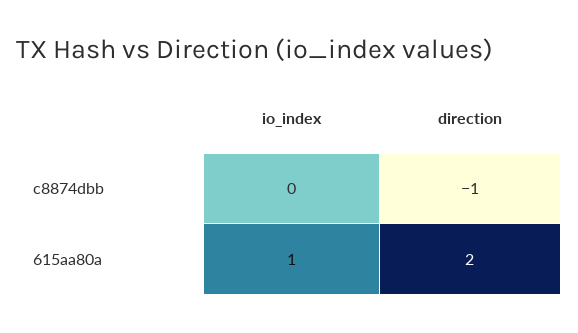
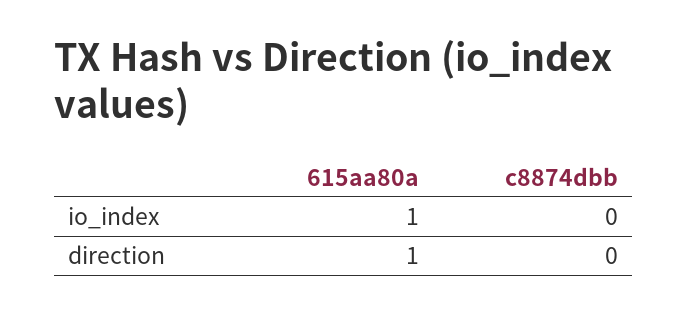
direction, c8874dbb: -1 -> 0
direction, 615aa80a: 2 -> 1

